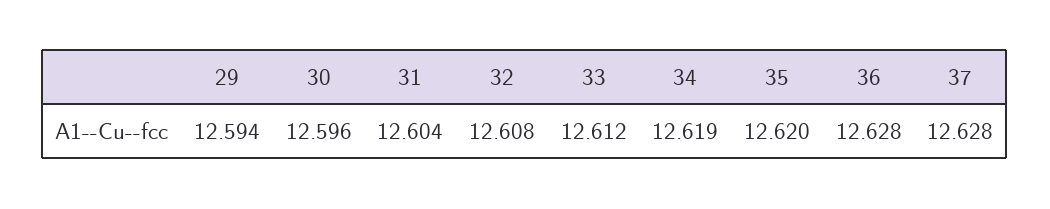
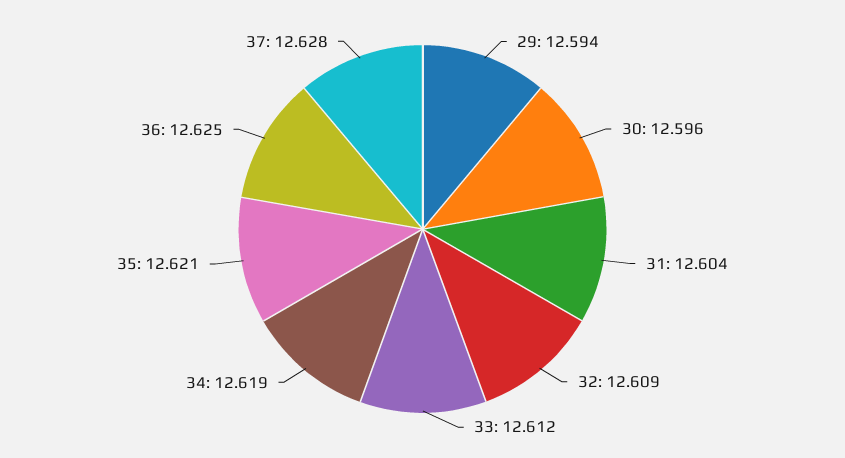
32: 12.608 -> 12.609
35: 12.62 -> 12.621
36: 12.628 -> 12.625

